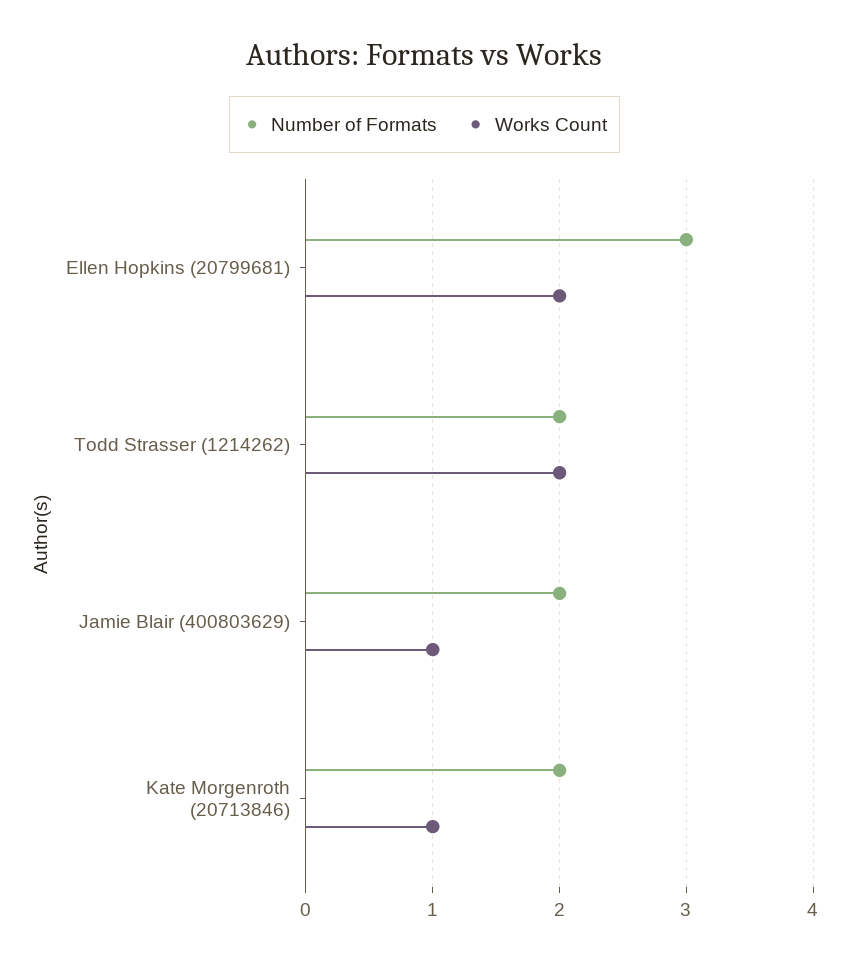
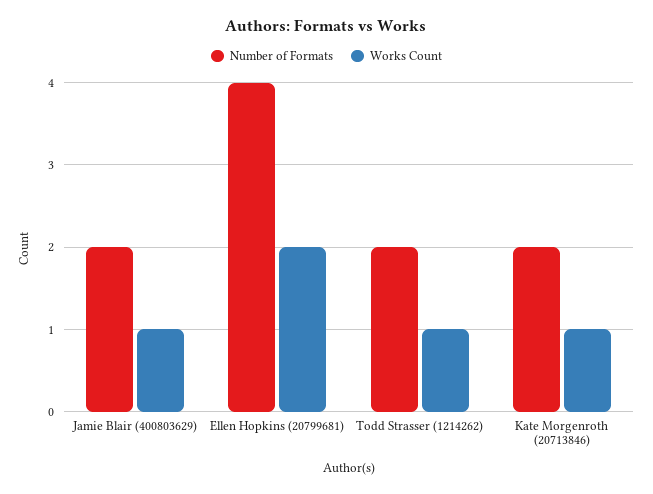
Number of Formats, Ellen Hopkins (20799681): 3 -> 4
Works Count, Todd Strasser (1214262): 2 -> 1

